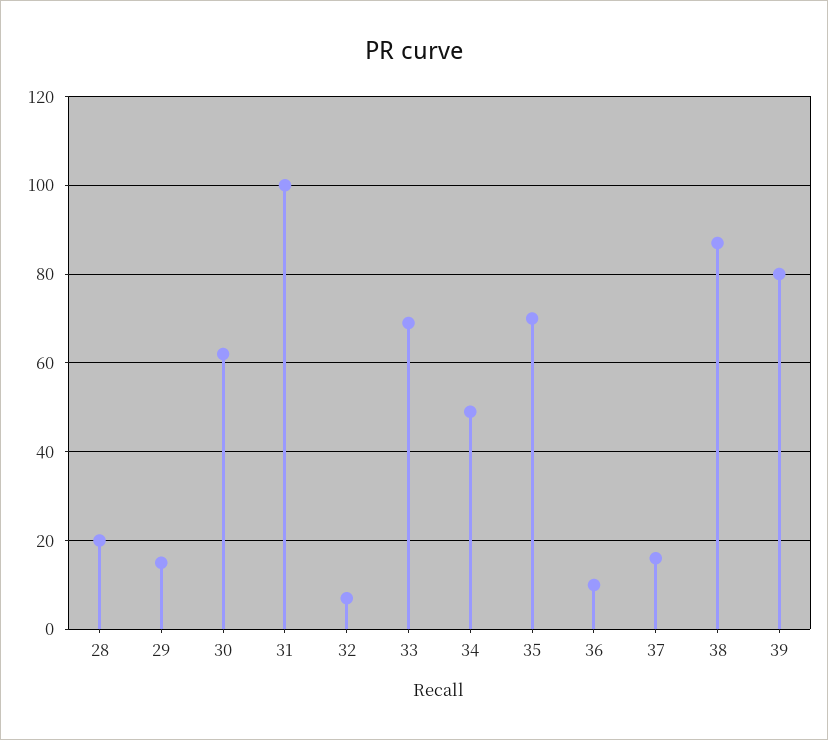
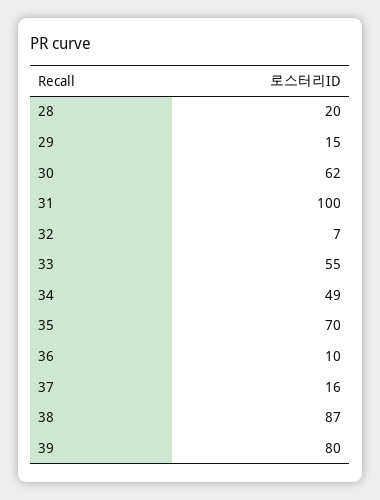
33: 70 -> 55

